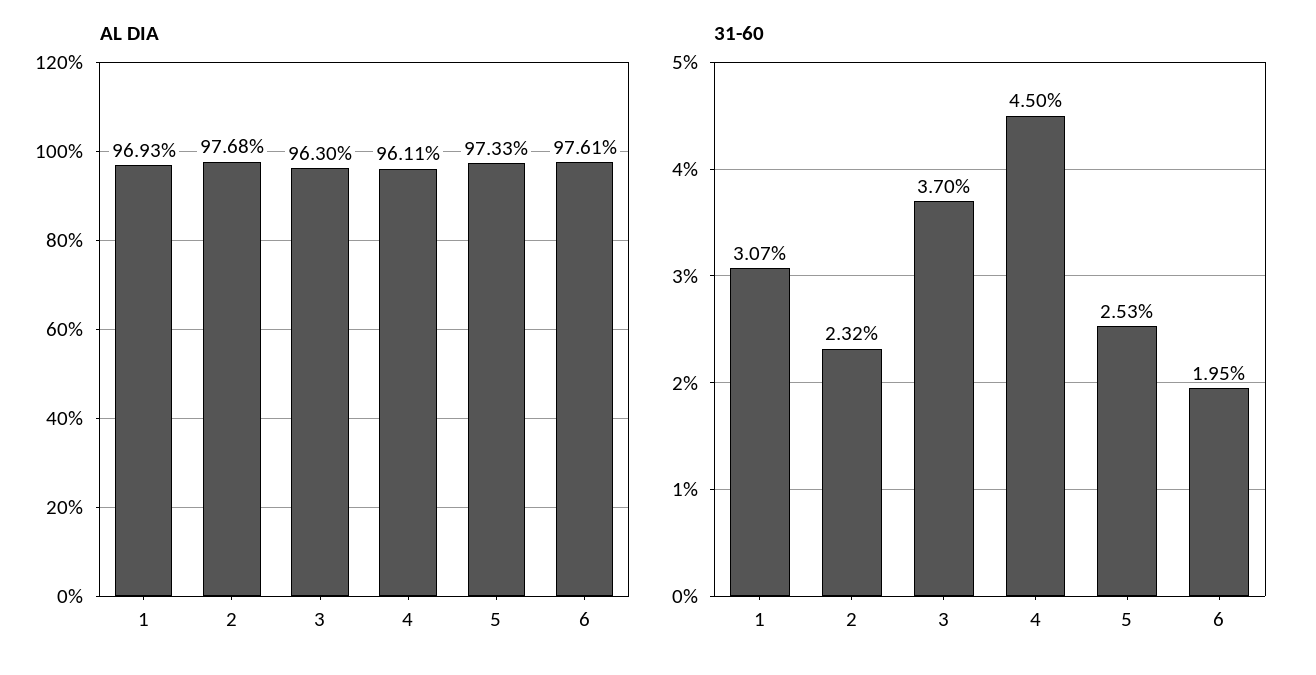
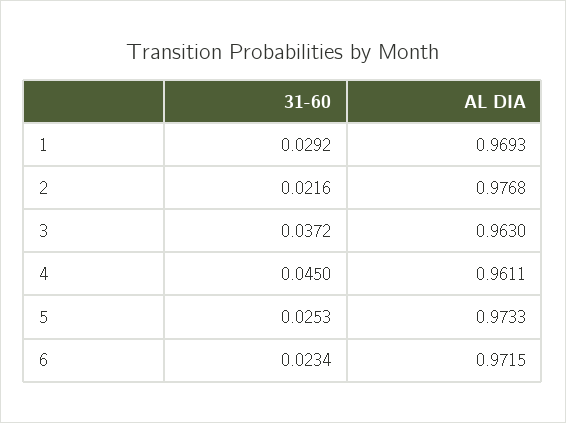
AL DIA, 6: 0.9761 -> 0.9715
31-60, 1: 0.0307 -> 0.0292
31-60, 2: 0.0232 -> 0.0216
31-60, 3: 0.037 -> 0.0372
31-60, 6: 0.0195 -> 0.0234

